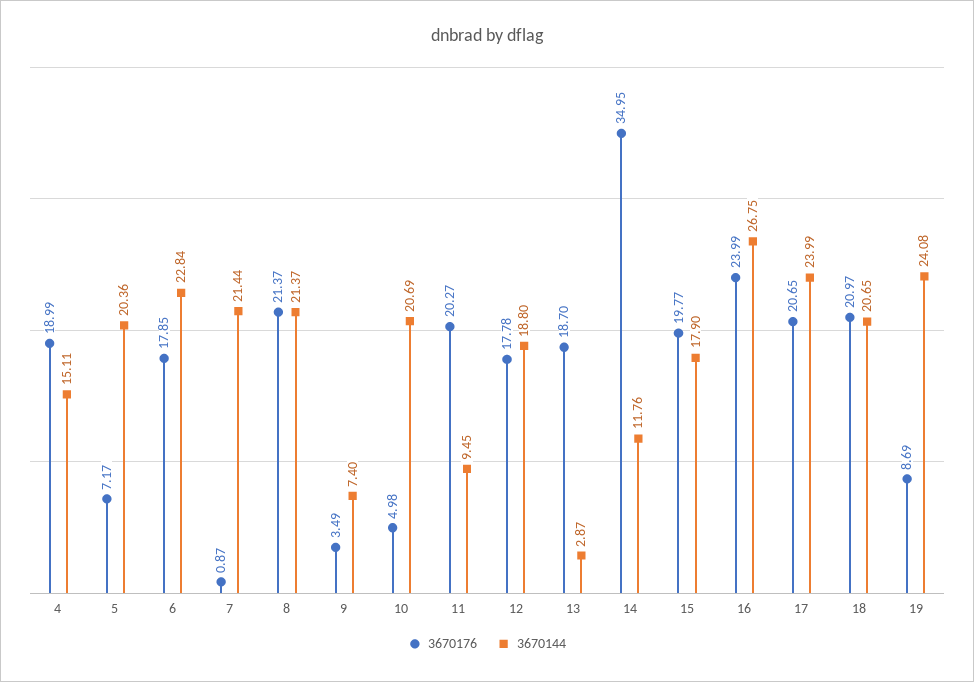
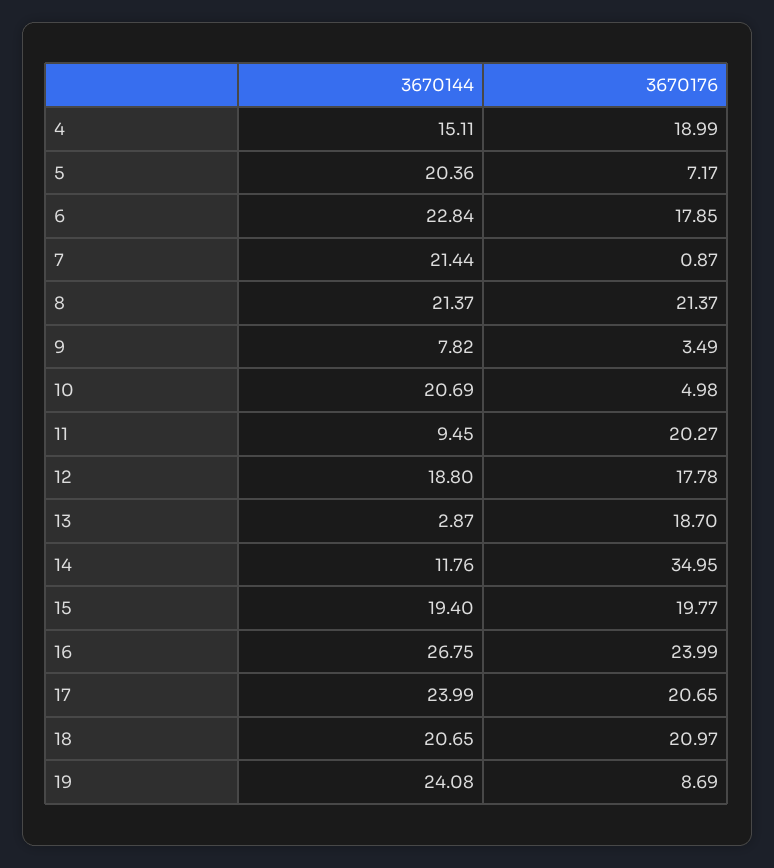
3670144, 9: 7.4 -> 7.82
3670144, 15: 17.9 -> 19.4

